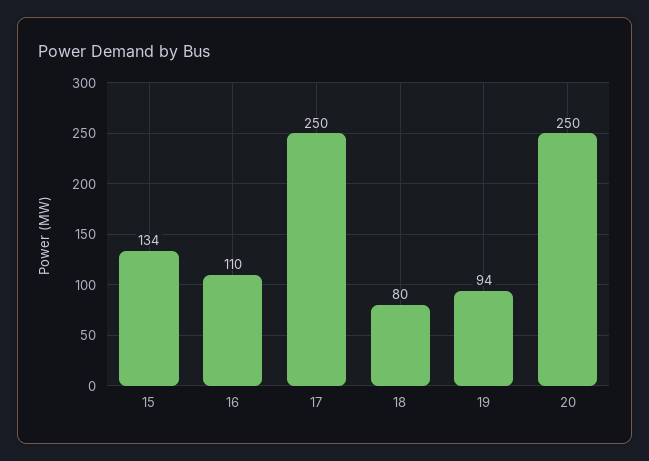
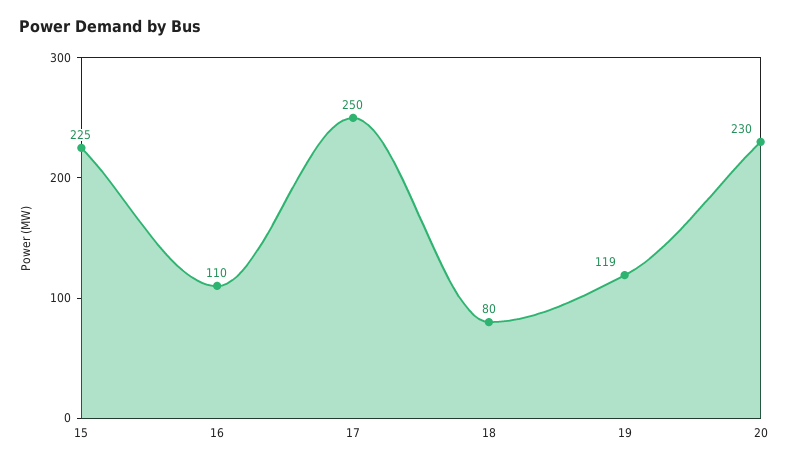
15: 134 -> 225
19: 94 -> 119
20: 250 -> 230

